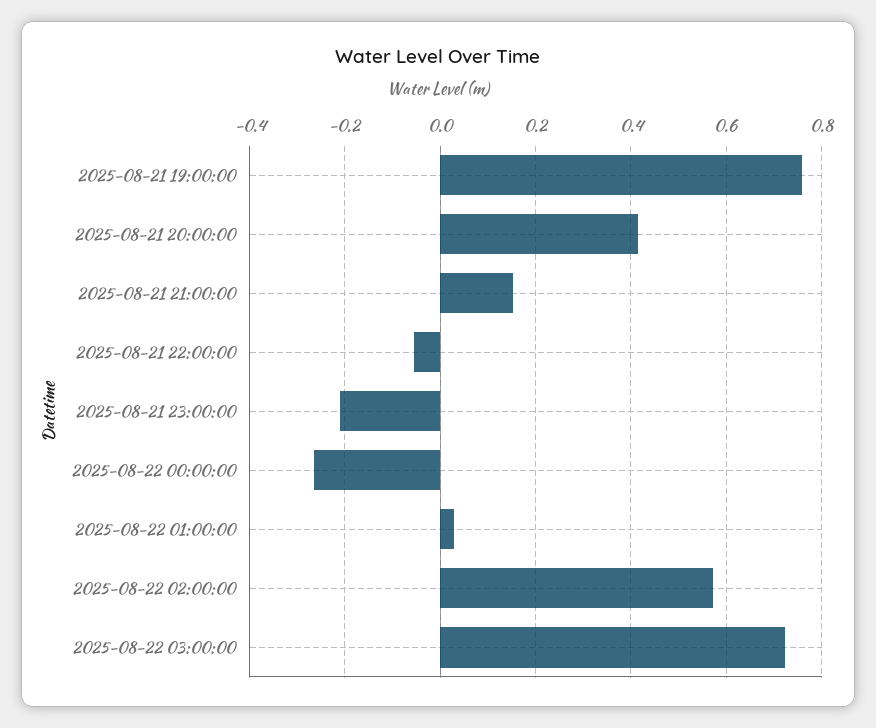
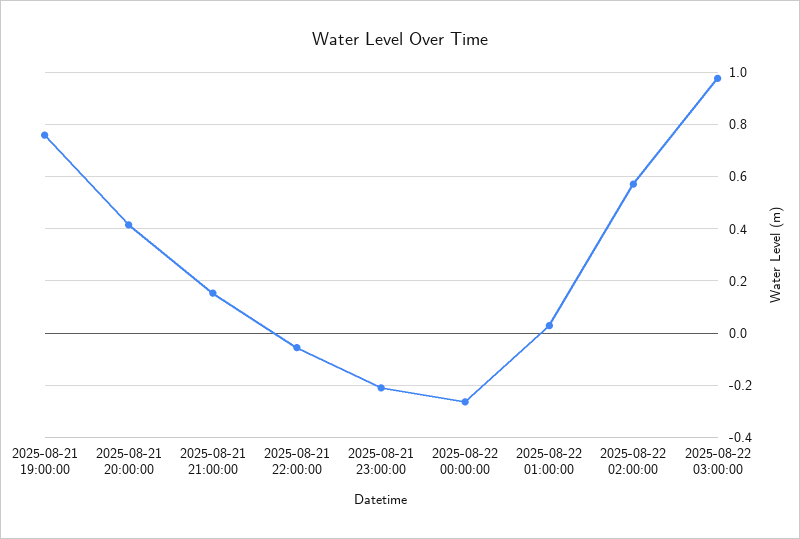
2025-08-22 03:00:00: 0.72 -> 0.975

